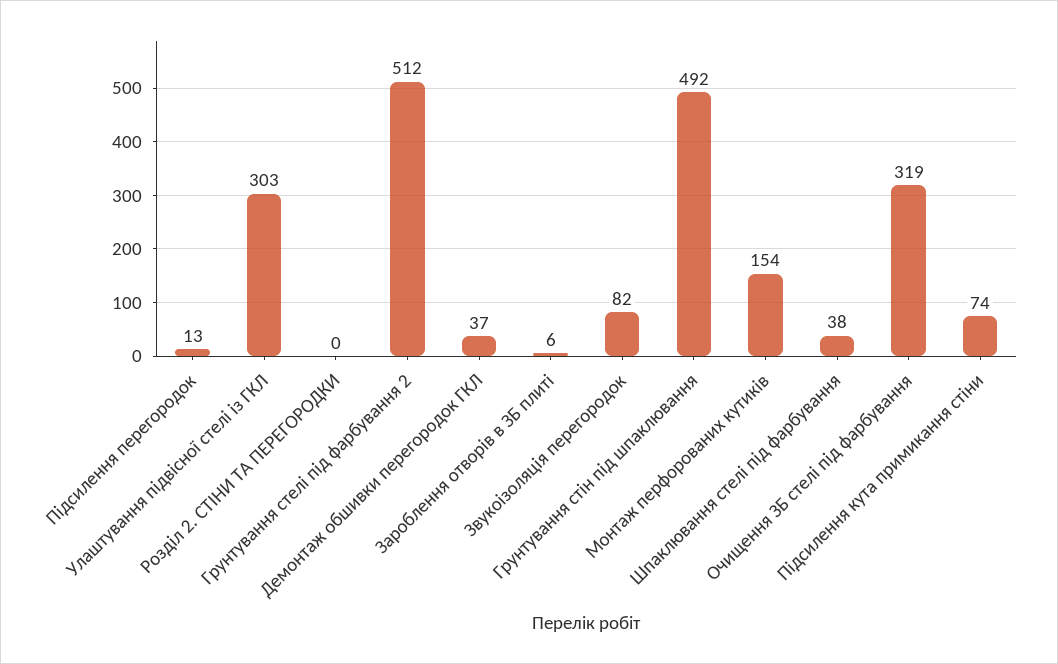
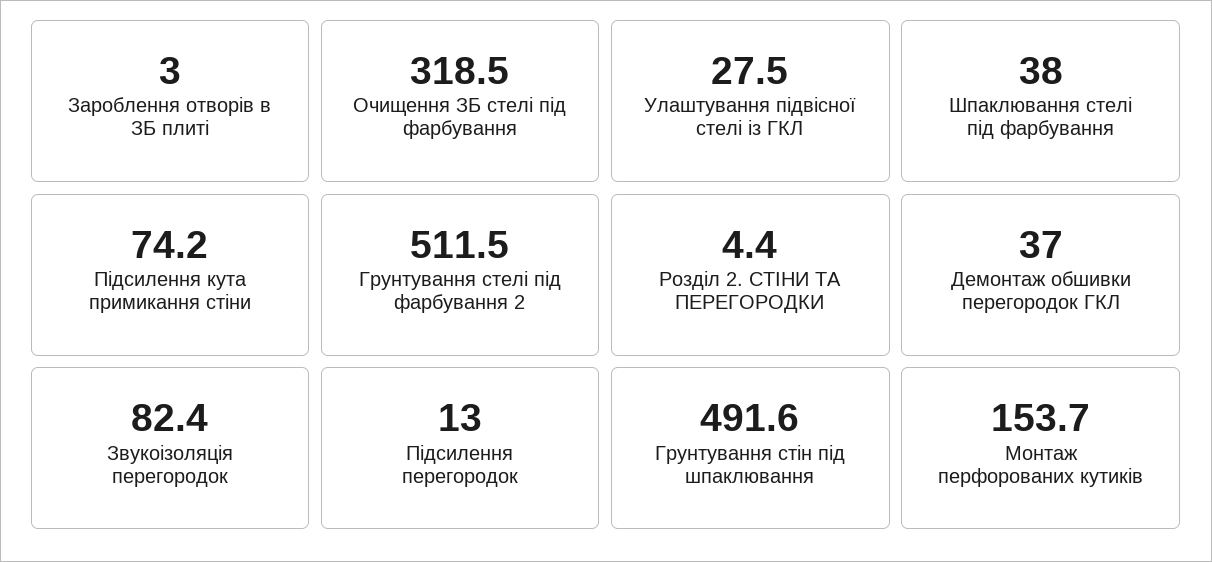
Улаштування підвісної стелі із ГКЛ: 303 -> 27.5
Розділ 2. СТІНИ ТА ПЕРЕГОРОДКИ: 0 -> 4.4
Зароблення отворів в ЗБ плиті: 6 -> 3

